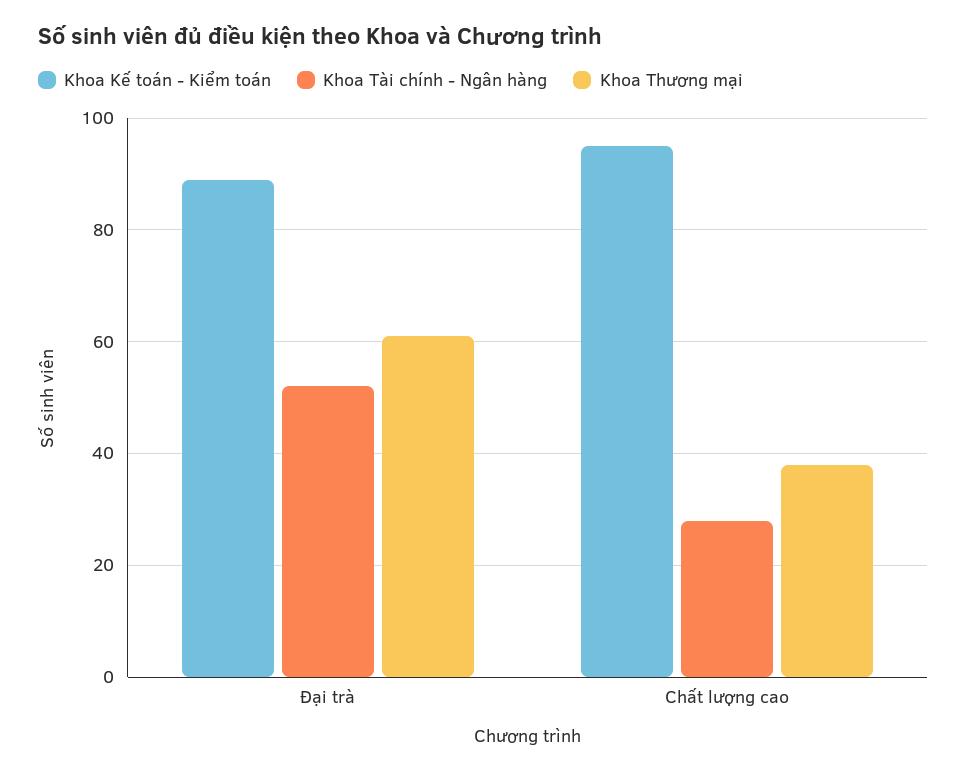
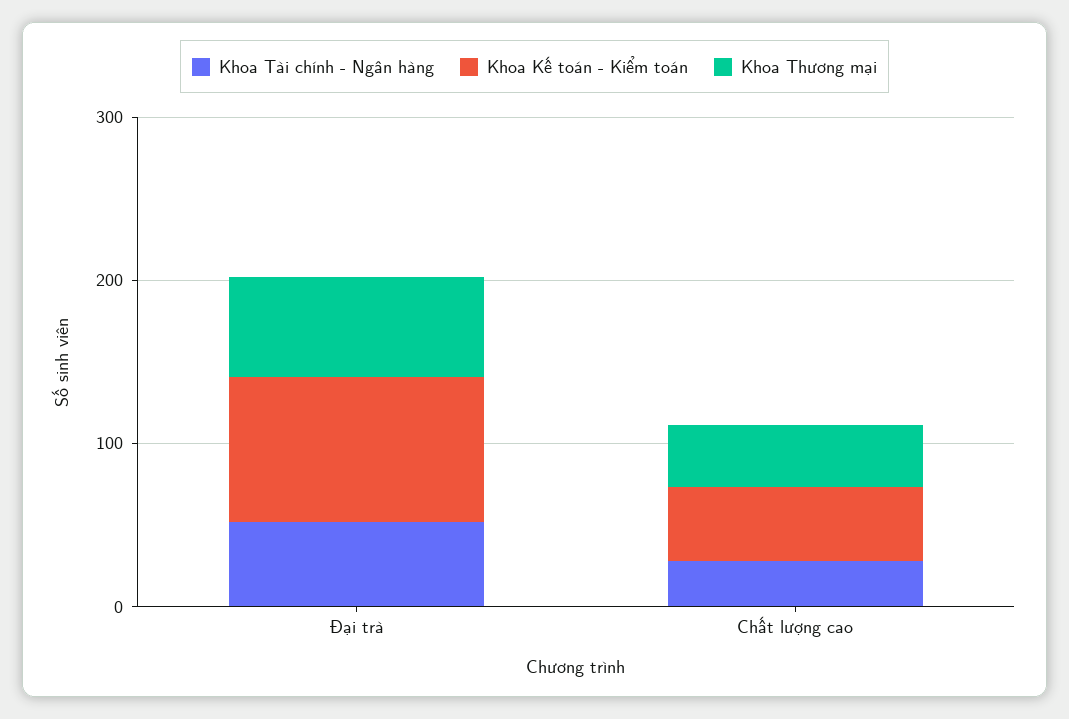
Khoa Kế toán - Kiểm toán, Chất lượng cao: 95 -> 40

